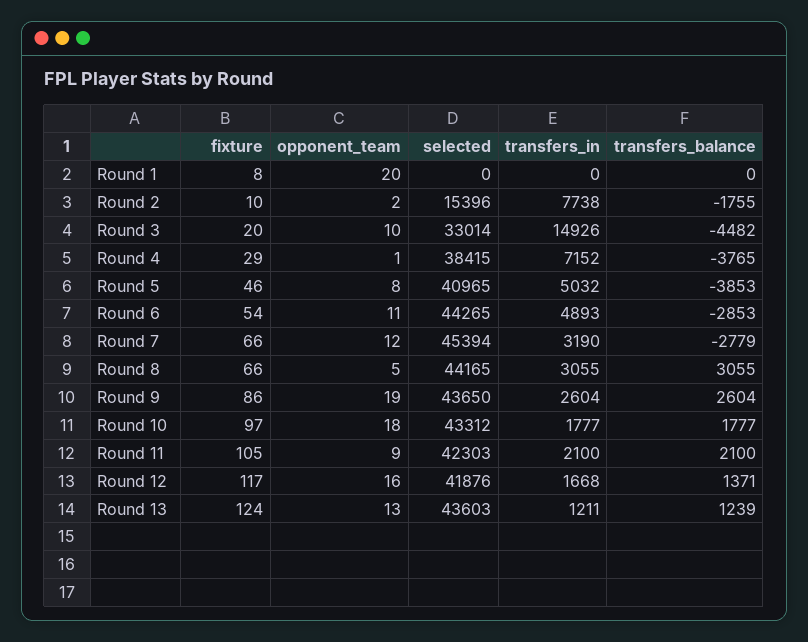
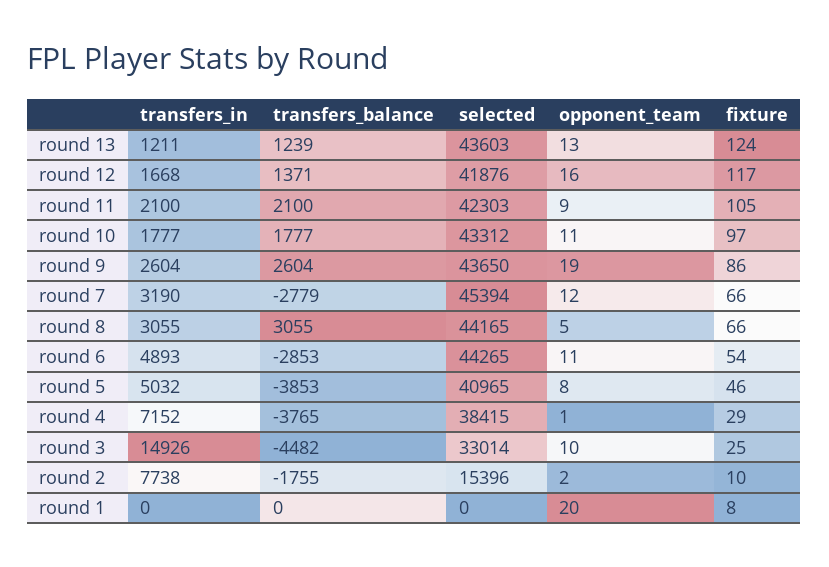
fixture, Round 3: 20 -> 25
opponent_team, Round 10: 18 -> 11

